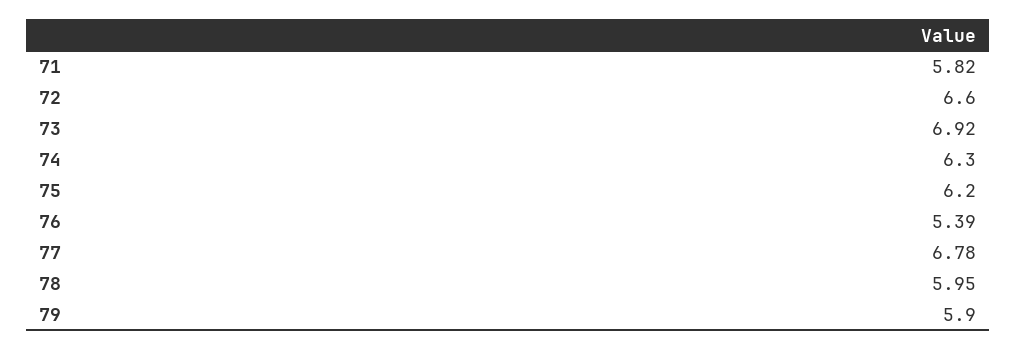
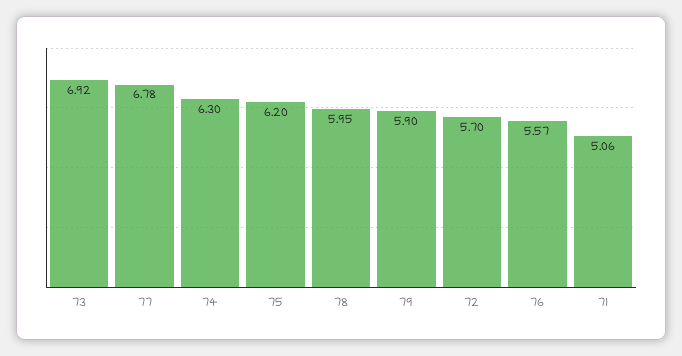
71: 5.82 -> 5.06
72: 6.6 -> 5.7
76: 5.39 -> 5.57

